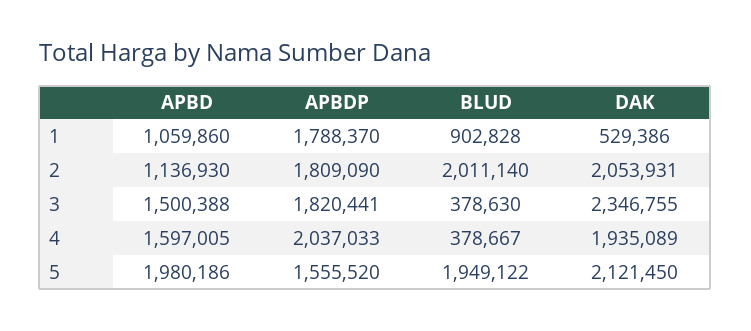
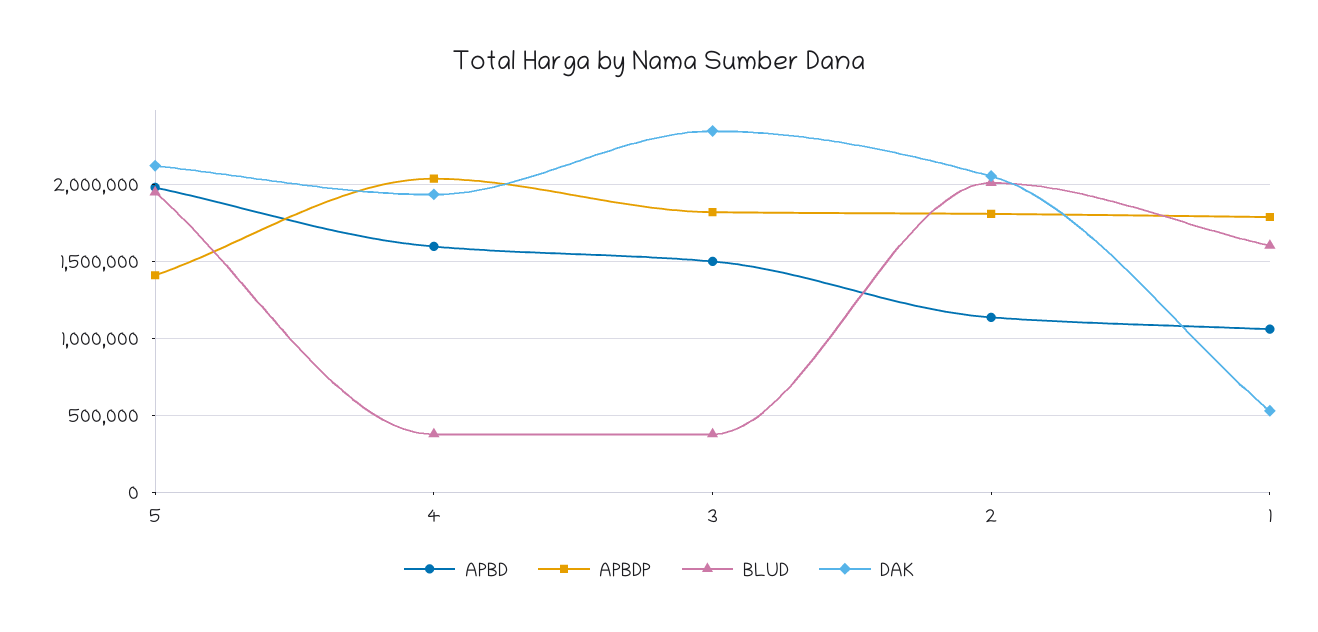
BLUD, 1: 902828 -> 1600000
APBDP, 5: 1555520 -> 1400000

